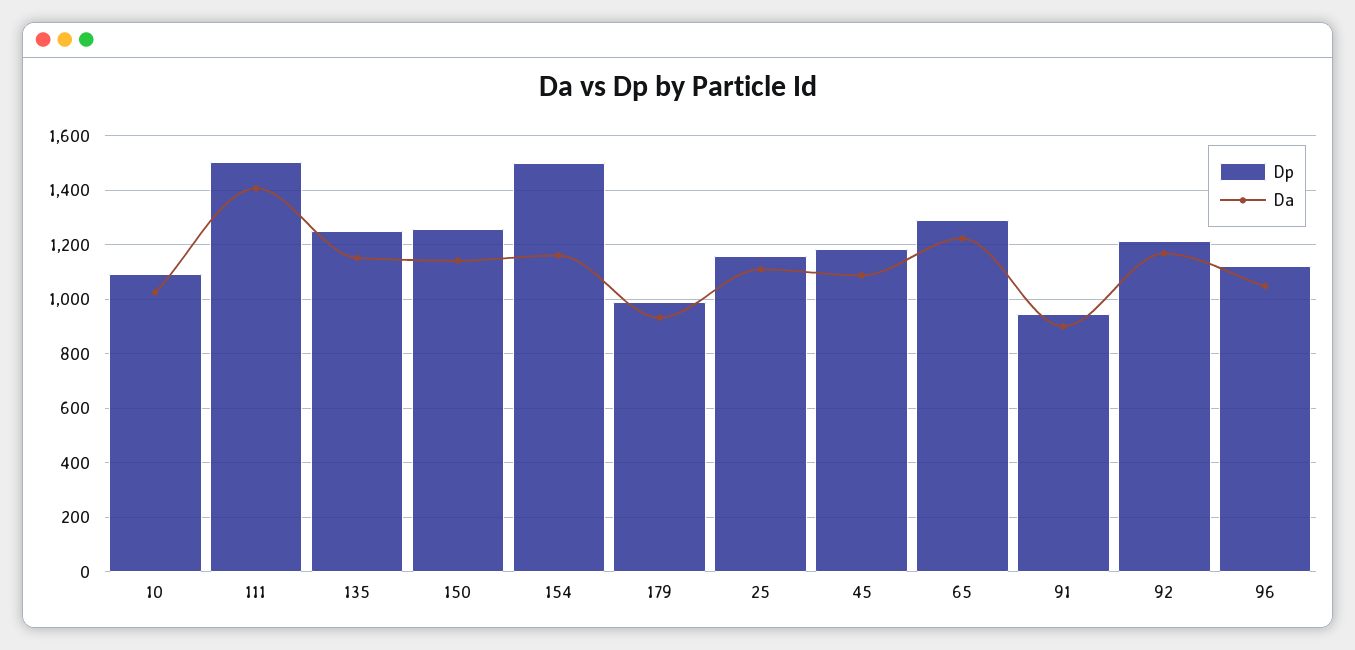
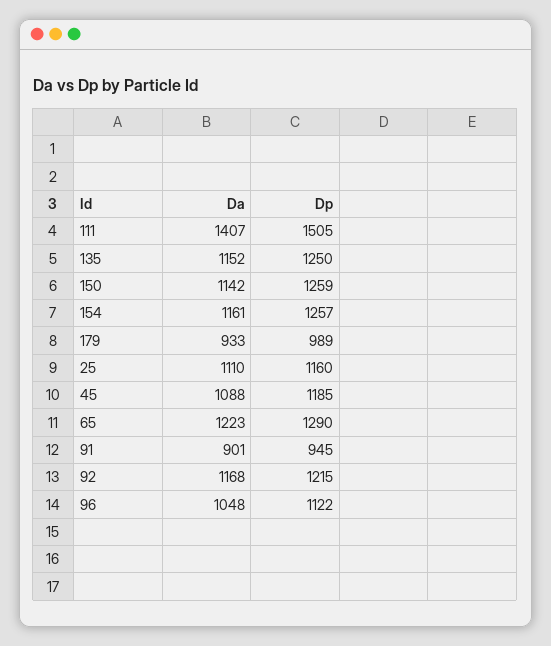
Dp, 10: 1100 -> none
Da, 10: 1025 -> none
Dp, 154: 1500 -> 1257

